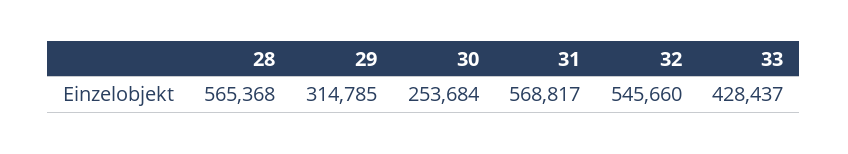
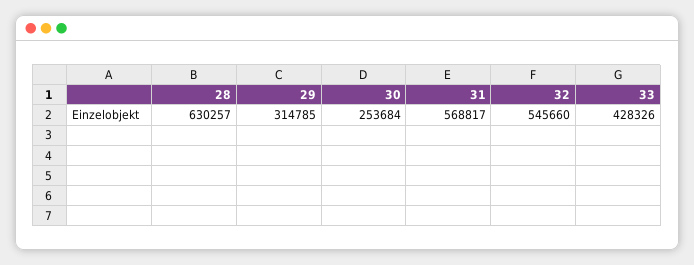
28: 565368 -> 630257
33: 428437 -> 428326

